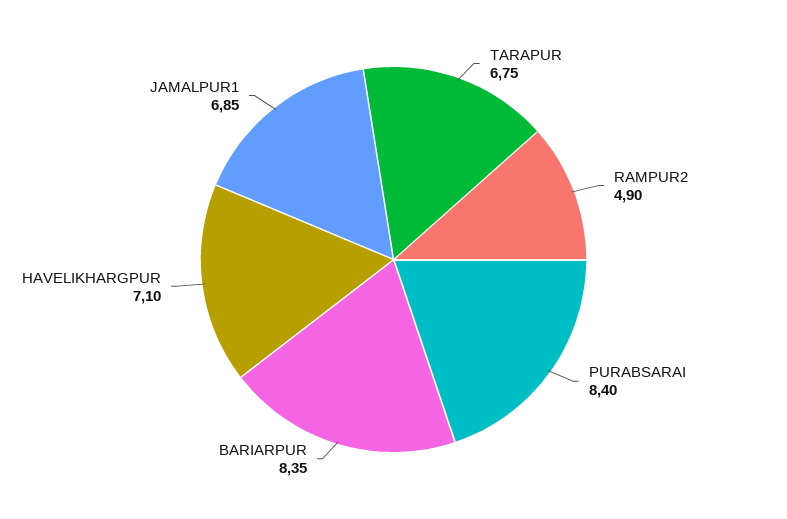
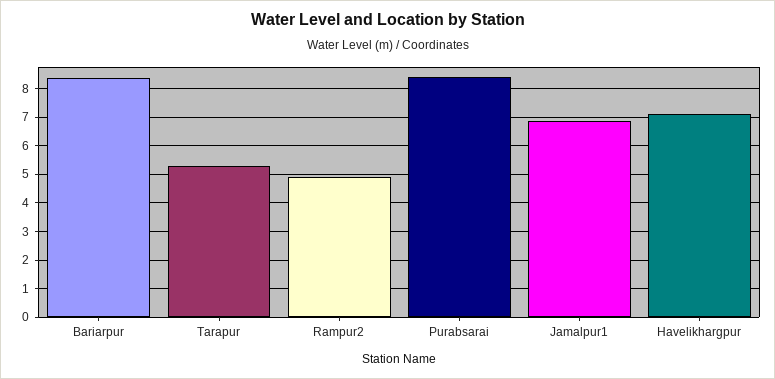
TARAPUR: 6.75 -> 5.25

